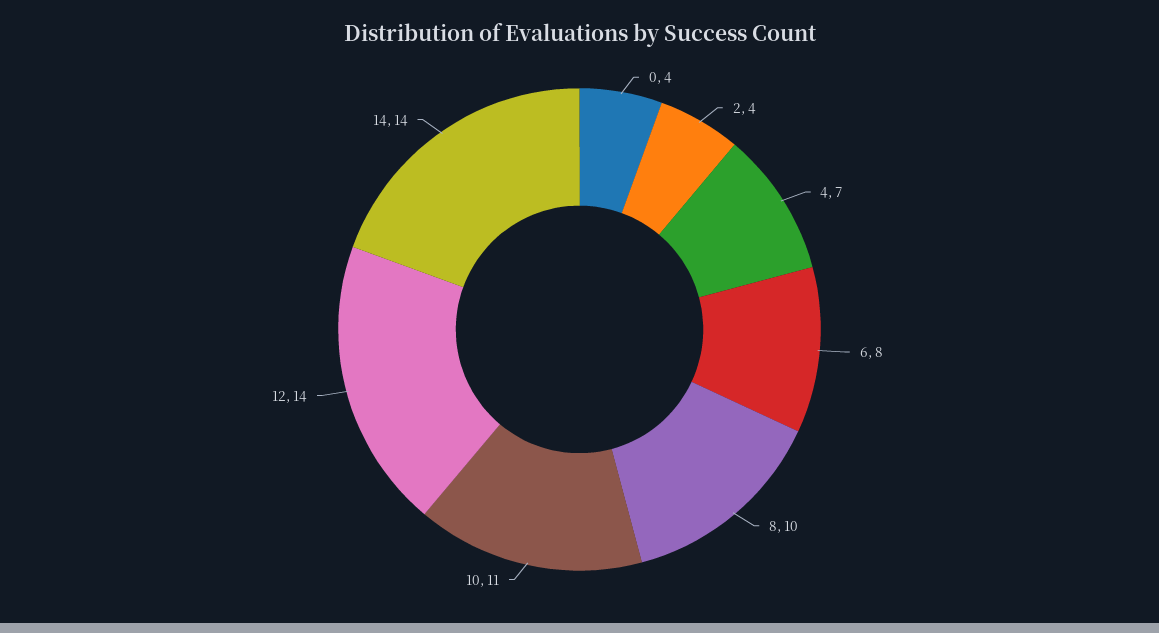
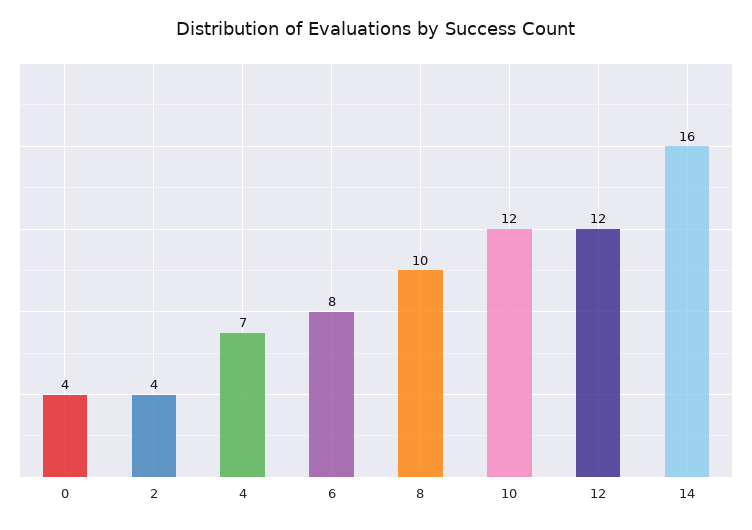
10: 11 -> 12
12: 14 -> 12
14: 14 -> 16

